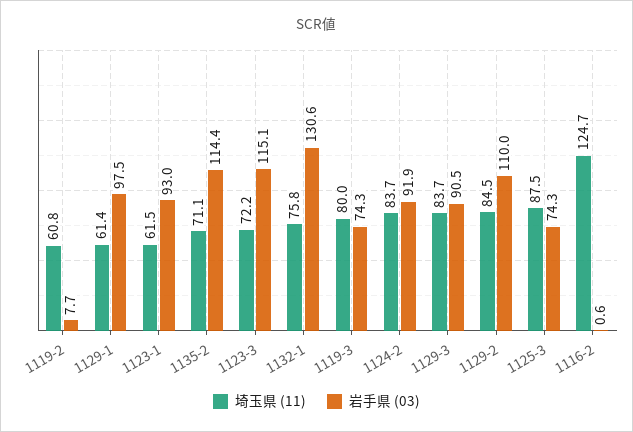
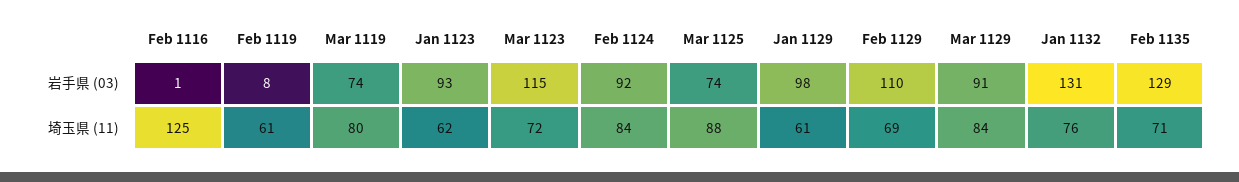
岩手県 (03), 1135-2: 114.4 -> 129
埼玉県 (11), 1129-2: 84.5 -> 69

